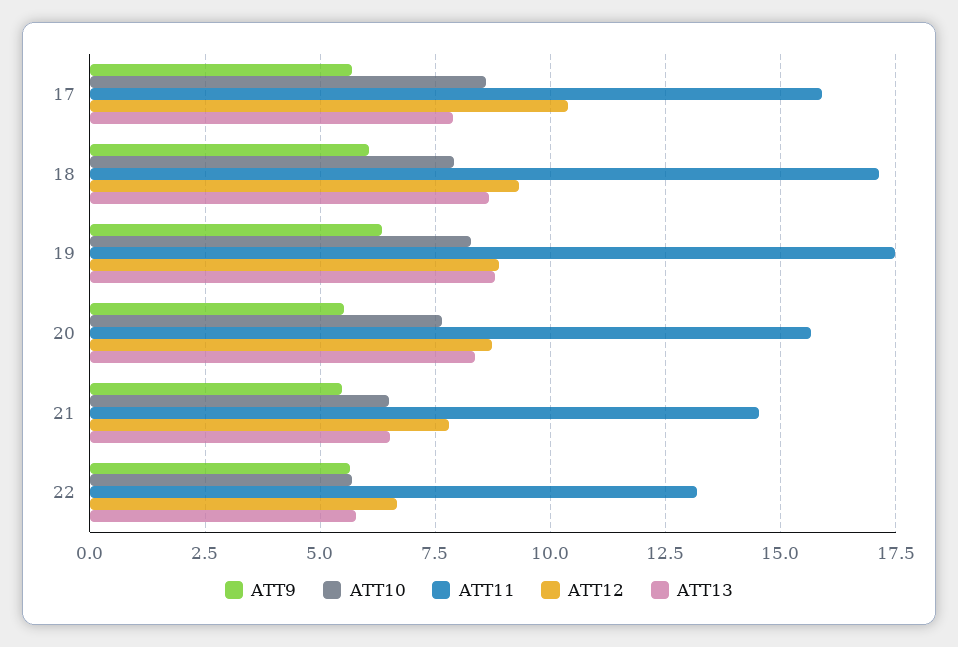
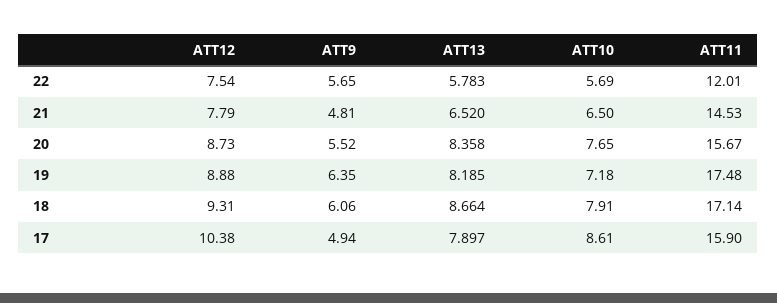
ATT9, 17: 5.75 -> 4.94
ATT10, 19: 8.25 -> 7.18
ATT13, 19: 8.75 -> 8.185
ATT9, 21: 5.5 -> 4.81
ATT11, 22: 13.25 -> 12.01
ATT12, 22: 6.75 -> 7.54

